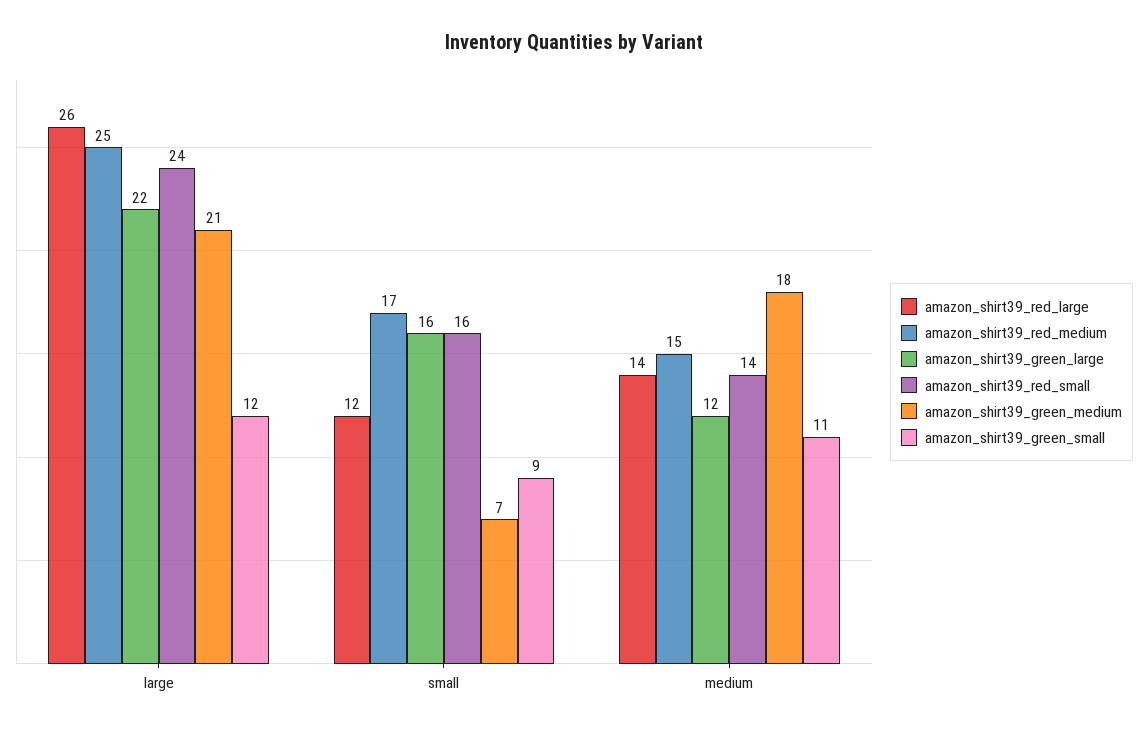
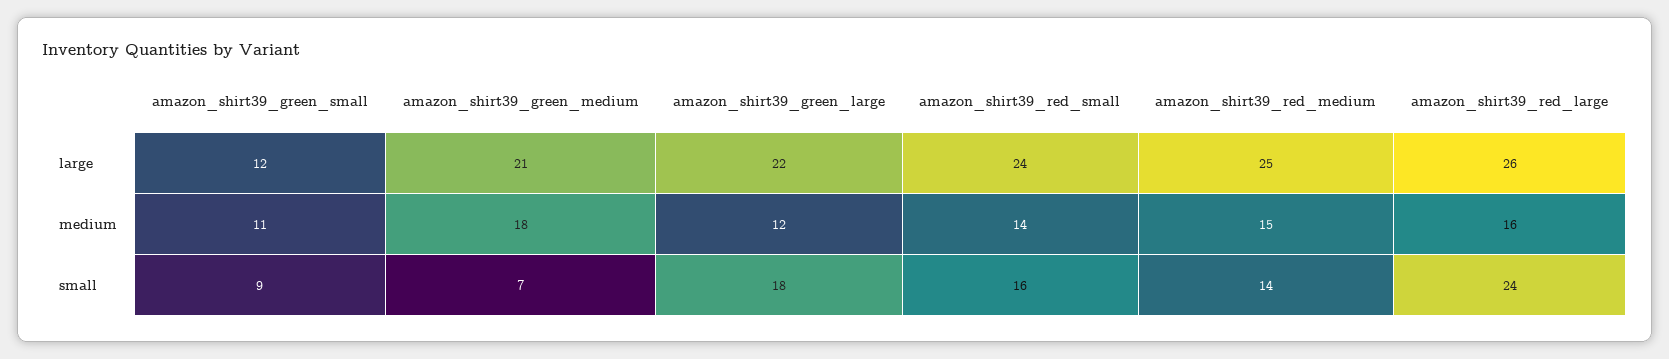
amazon_shirt39_red_large, small: 12 -> 24
amazon_shirt39_red_medium, small: 17 -> 14
amazon_shirt39_green_large, small: 16 -> 18
amazon_shirt39_red_large, medium: 14 -> 16

